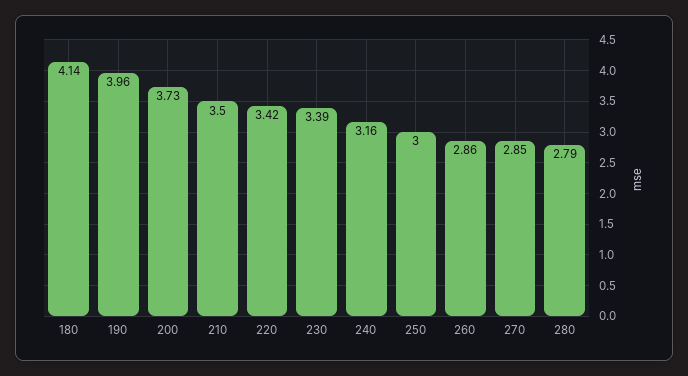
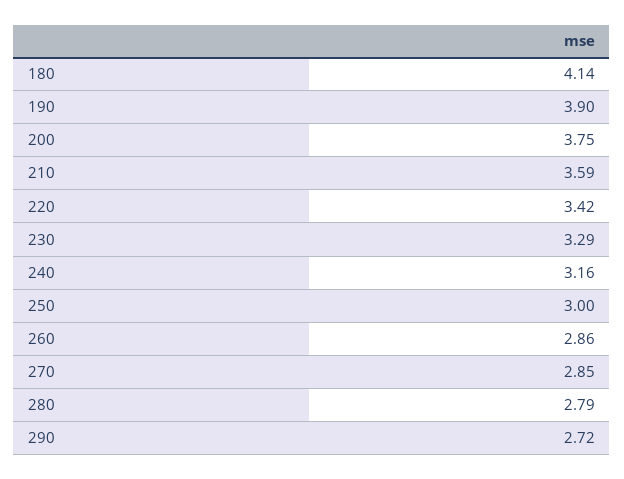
190: 3.96 -> 3.9
200: 3.73 -> 3.75
210: 3.5 -> 3.59
230: 3.39 -> 3.29
290: none -> 2.72

